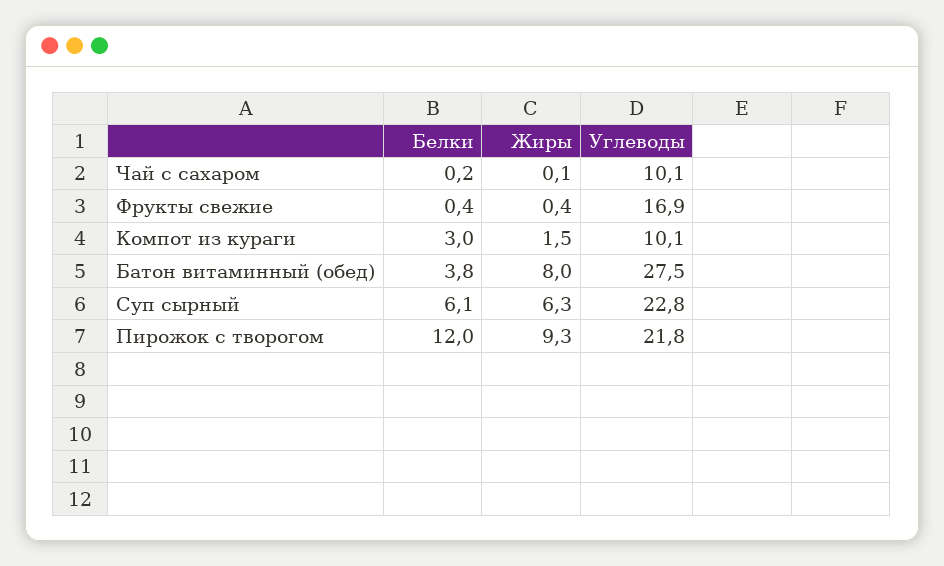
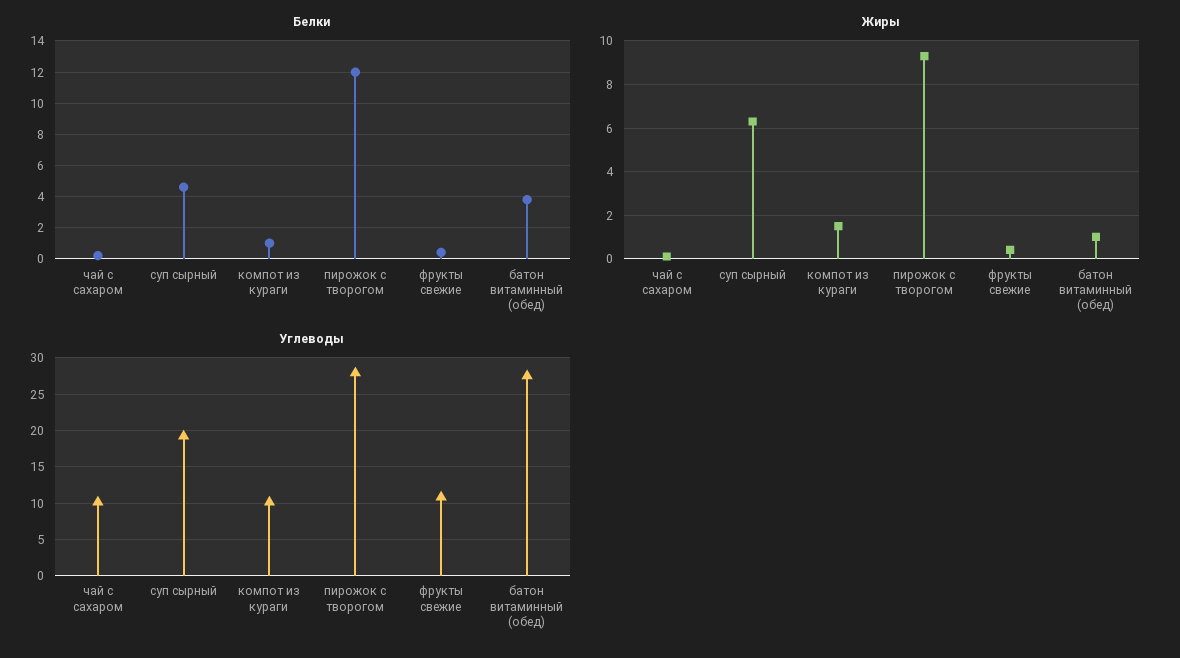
Углеводы, Фрукты свежие: 16.9 -> 11
Белки, Компот из кураги: 3 -> 1
Жиры, Батон витаминный (обед): 8 -> 1
Белки, Суп сырный: 6.1 -> 4.5
Углеводы, Суп сырный: 22.8 -> 19
Углеводы, Пирожок с творогом: 21.8 -> 28

